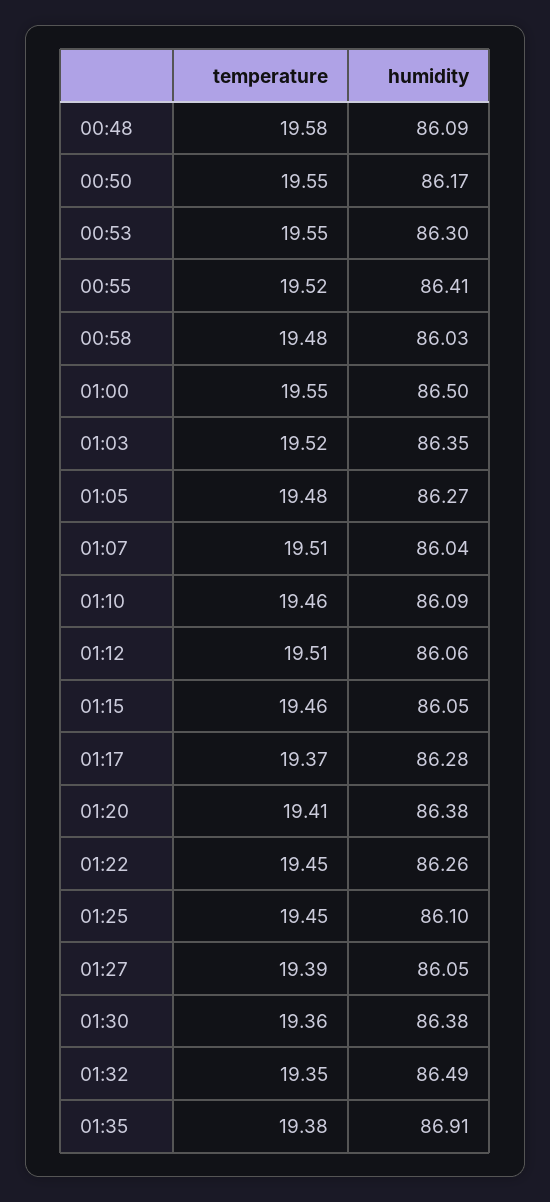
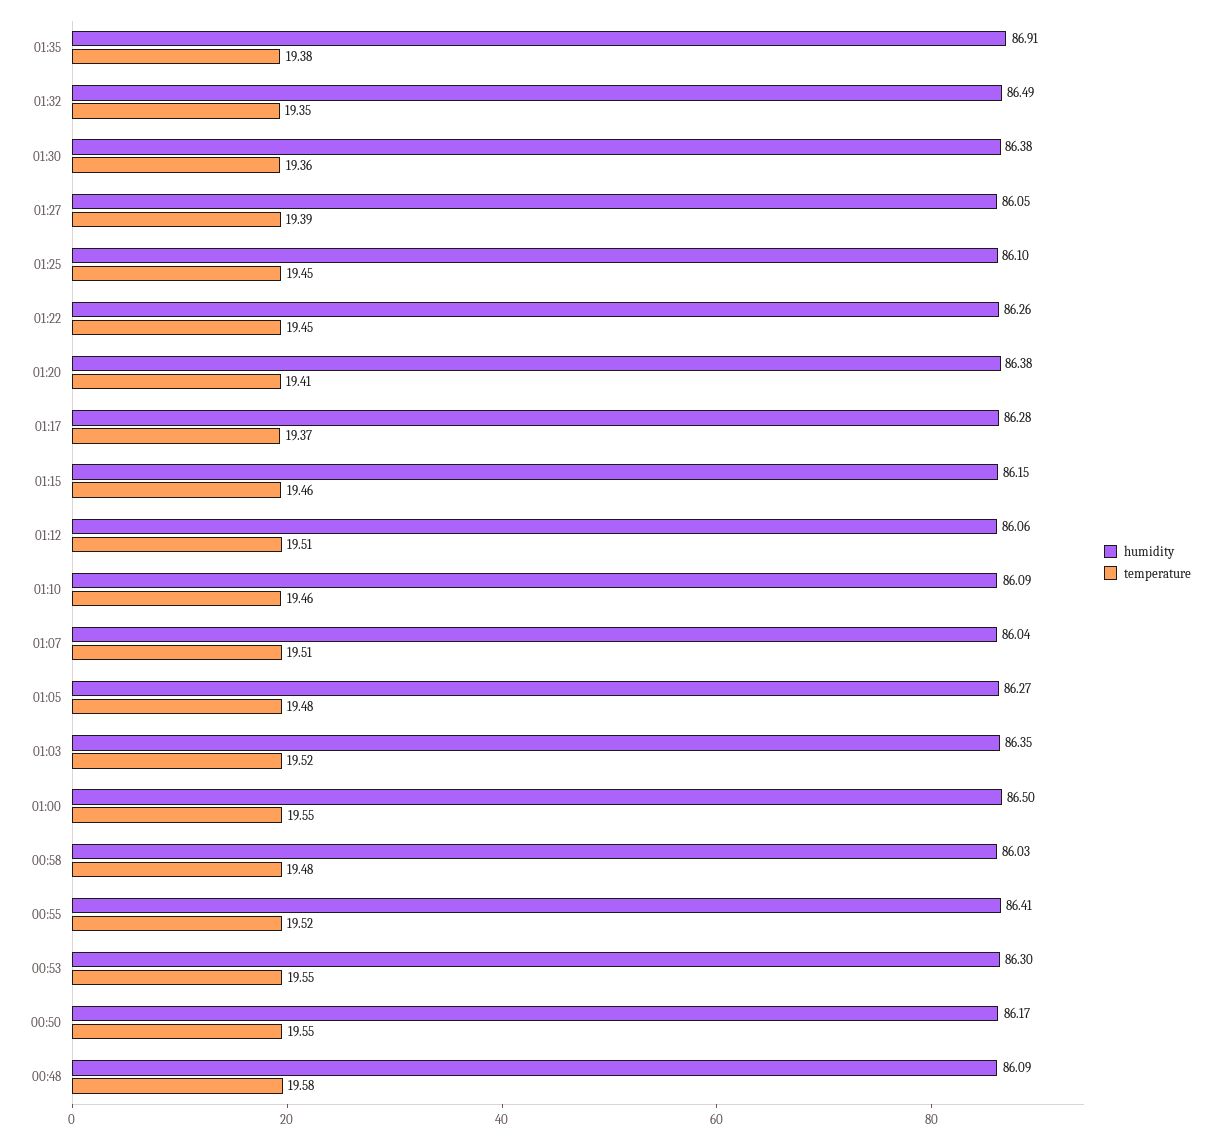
humidity, 01:15: 86.05 -> 86.15

